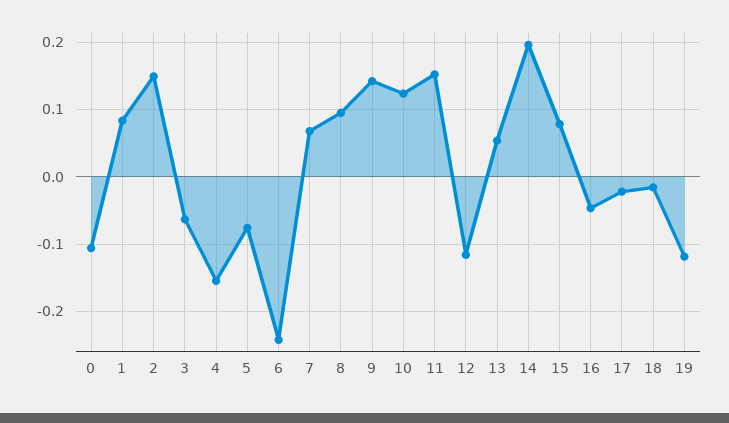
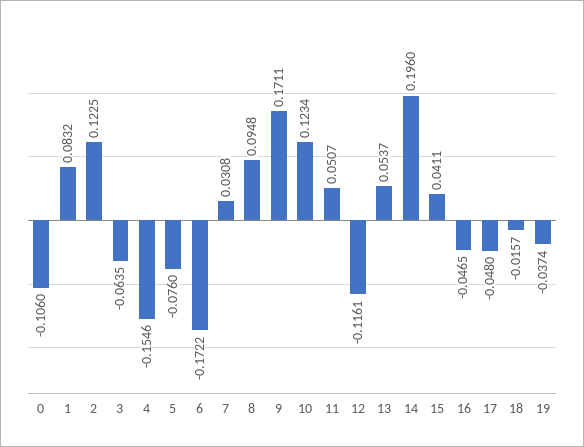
2: 0.15 -> 0.1225
6: -0.24 -> -0.1722
7: 0.07 -> 0.0308
9: 0.14 -> 0.1711
11: 0.15 -> 0.0507
15: 0.08 -> 0.0411
17: -0.02 -> -0.048
19: -0.12 -> -0.0374

